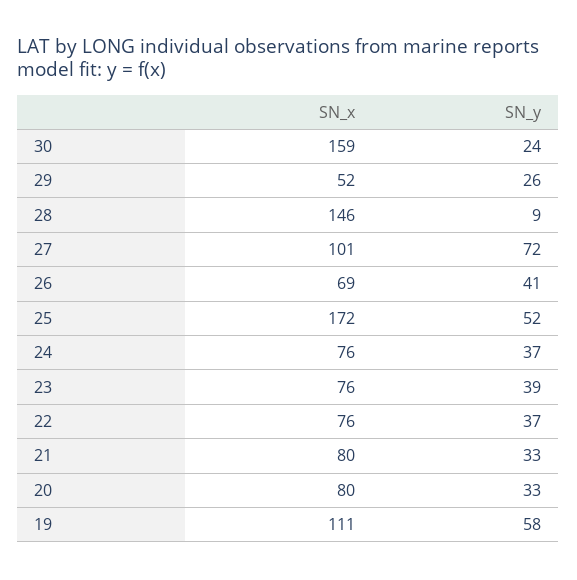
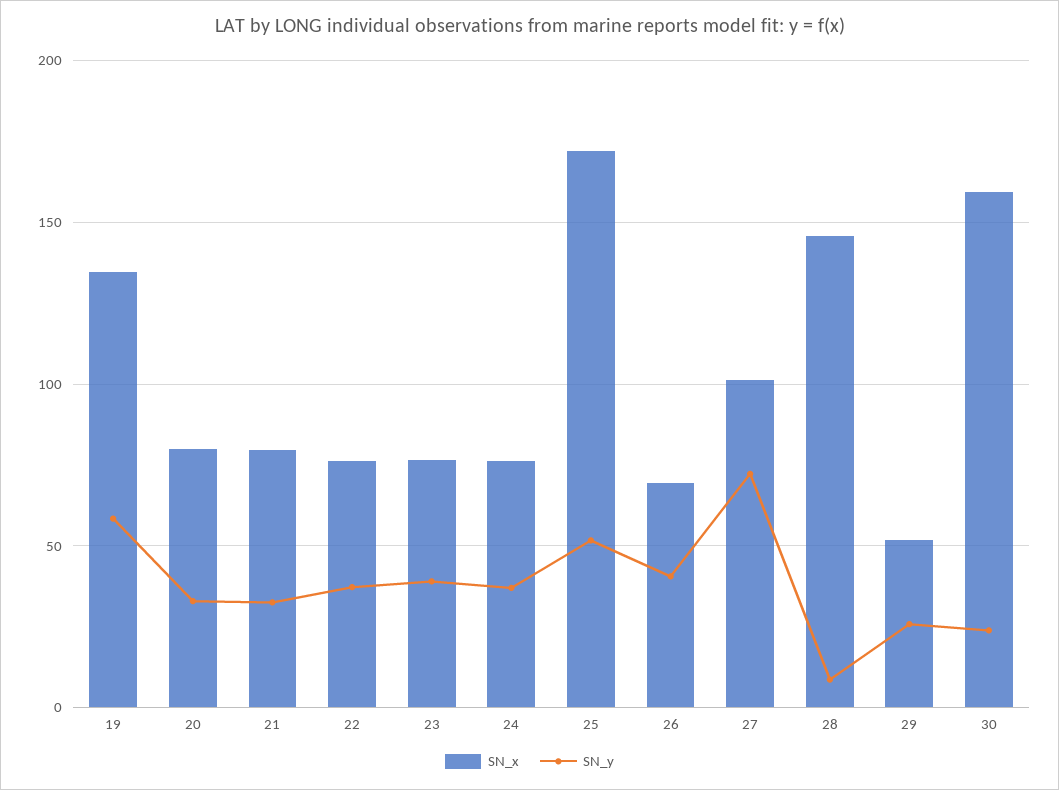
SN_x, 19: 111 -> 135

